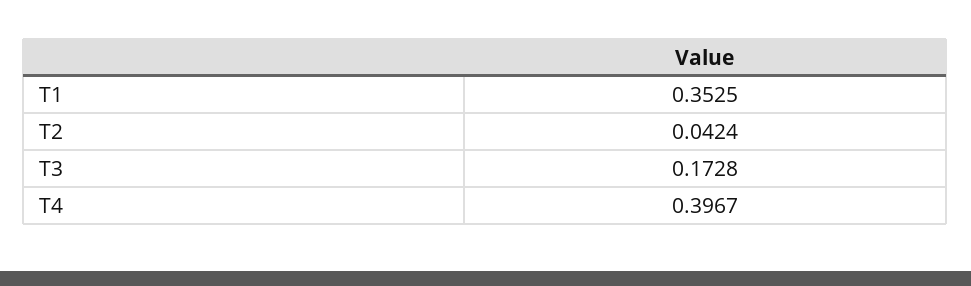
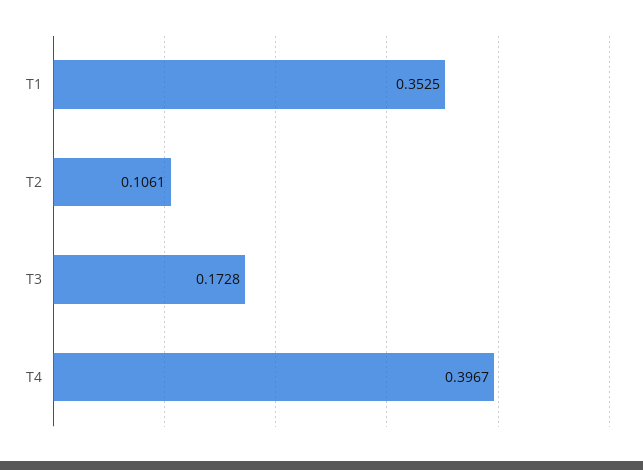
T2: 0.0424 -> 0.1061

